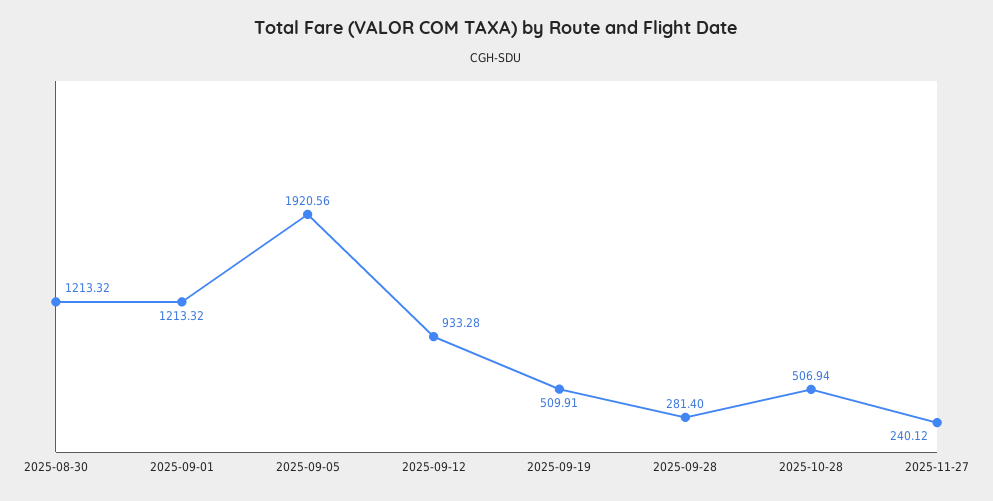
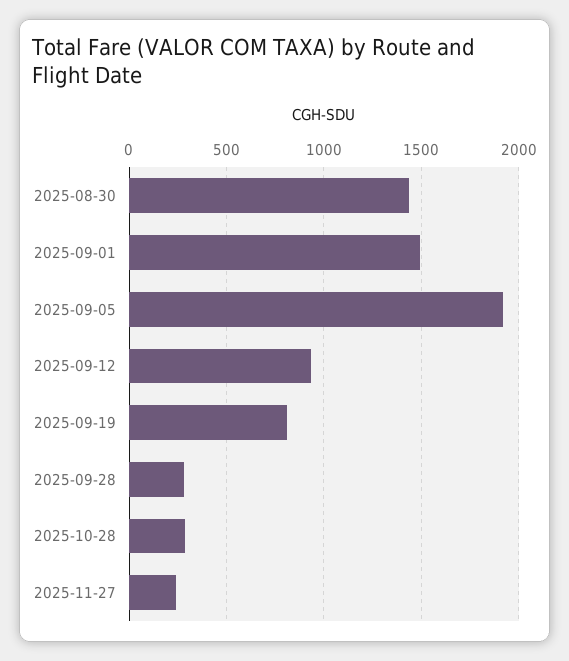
2025-08-30: 1213.32 -> 1450
2025-09-01: 1213.32 -> 1500
2025-09-19: 509.91 -> 800
2025-10-28: 506.94 -> 300

